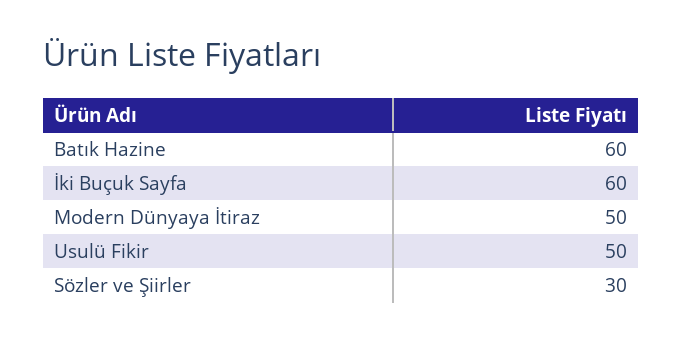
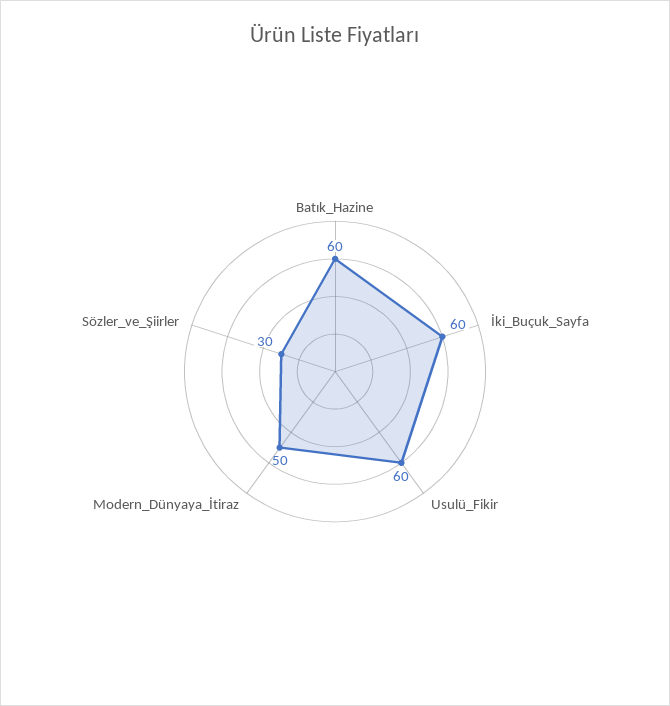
Usulü Fikir: 50 -> 60

